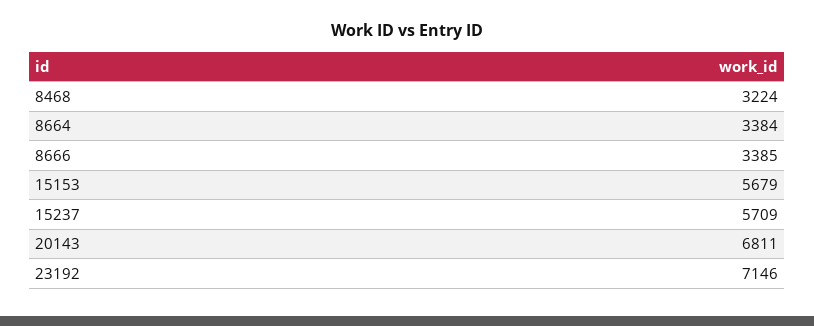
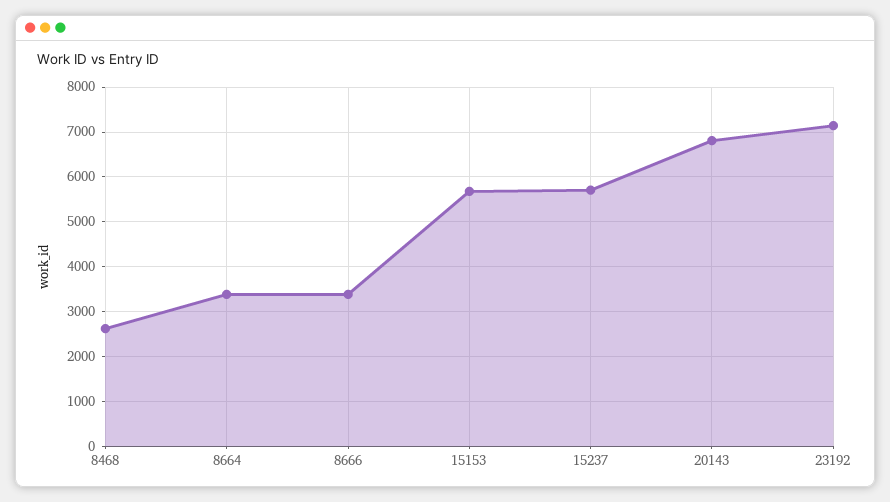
8468: 3224 -> 2600

